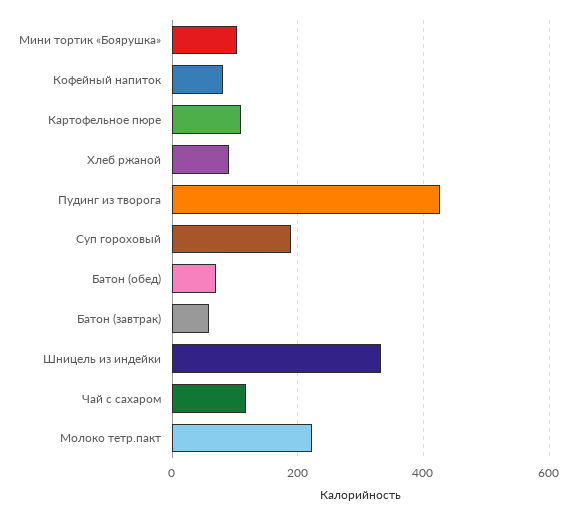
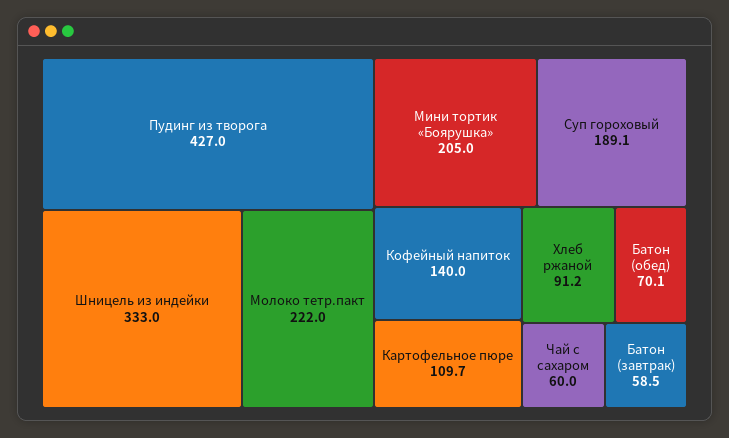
Мини тортик «Боярушка»: 100 -> 205
Кофейный напиток: 80 -> 140
Чай с сахаром: 120 -> 60

